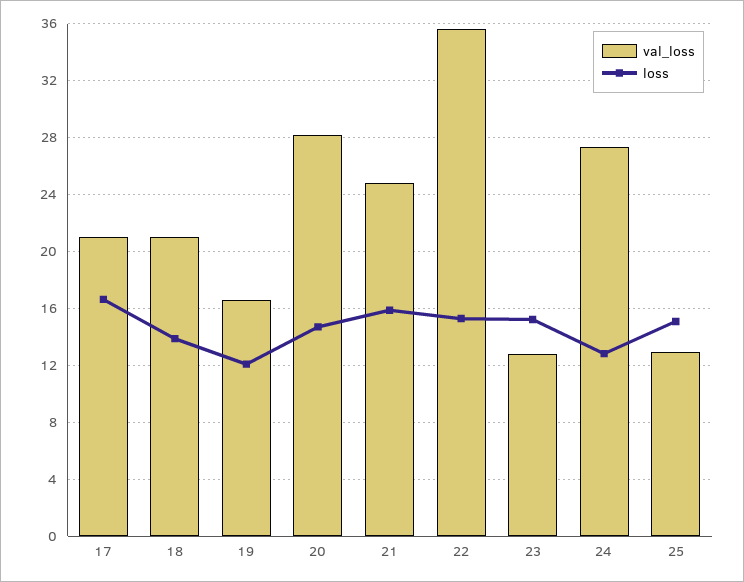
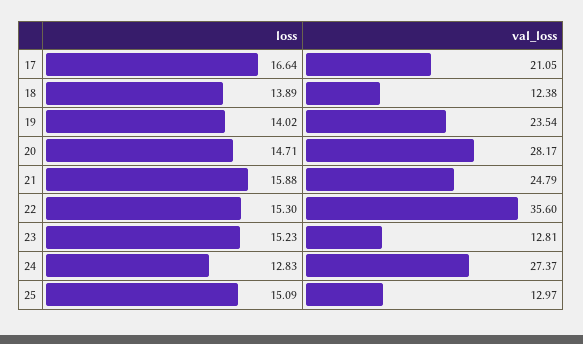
val_loss, 18: 21 -> 12.38
val_loss, 19: 16.5 -> 23.54
loss, 19: 12 -> 14.02

